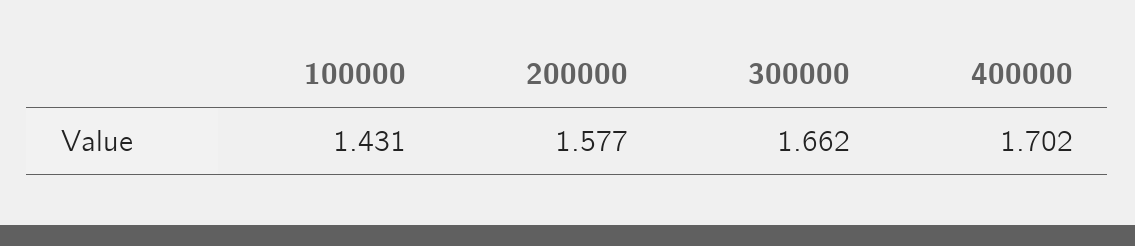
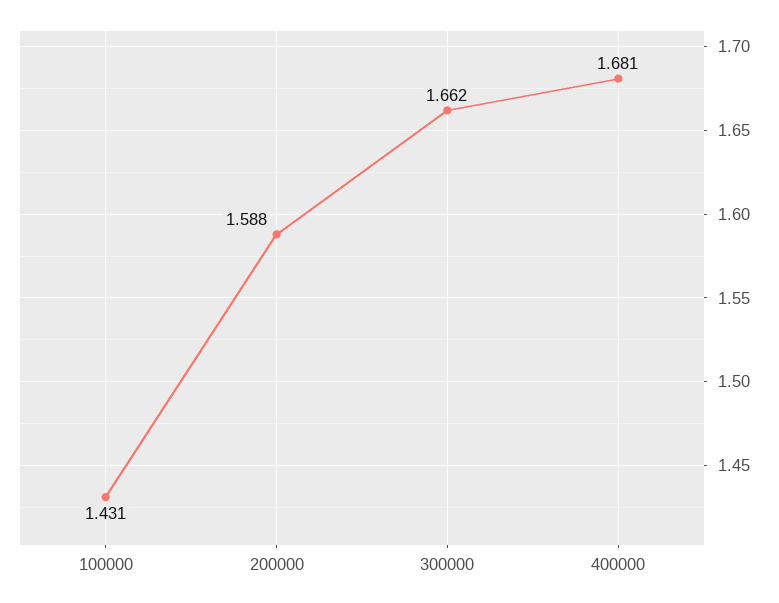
200000: 1.577 -> 1.588
400000: 1.702 -> 1.681

